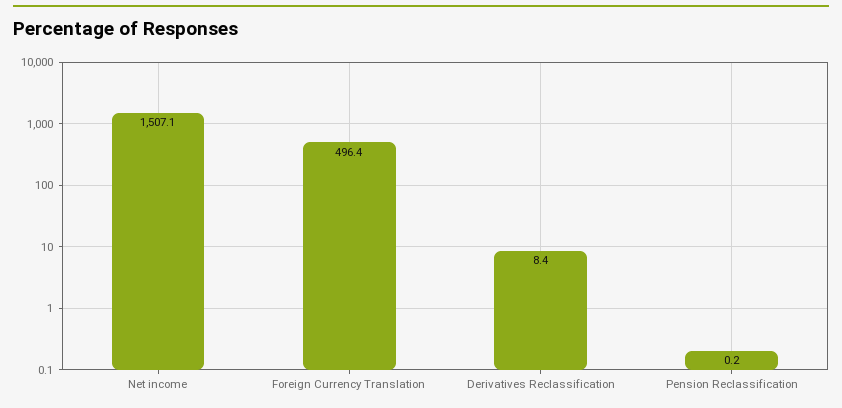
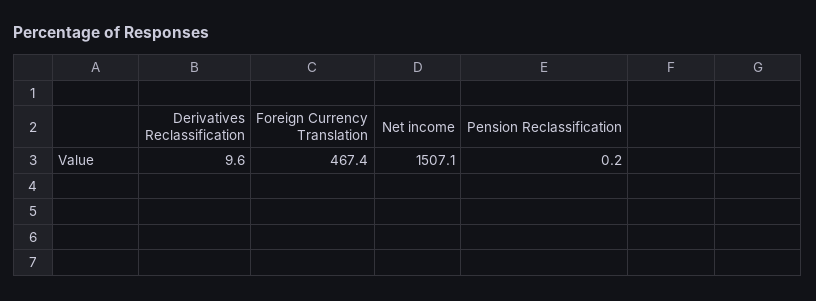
Foreign Currency Translation: 496.4 -> 467.4
Derivatives Reclassification: 8.4 -> 9.6

